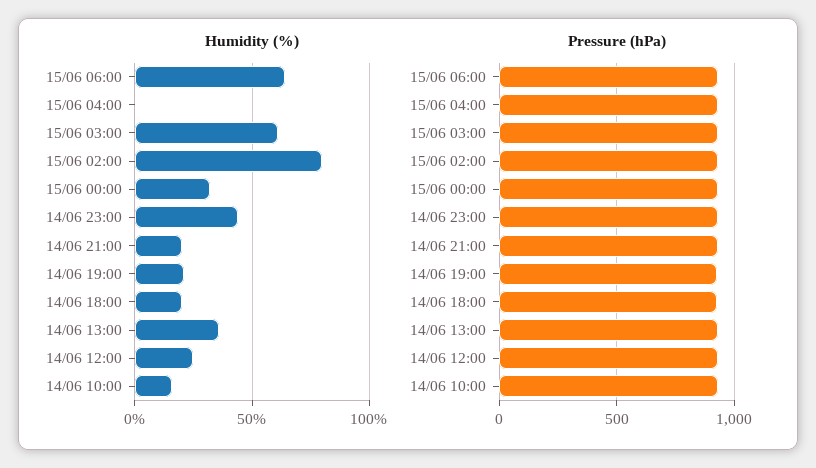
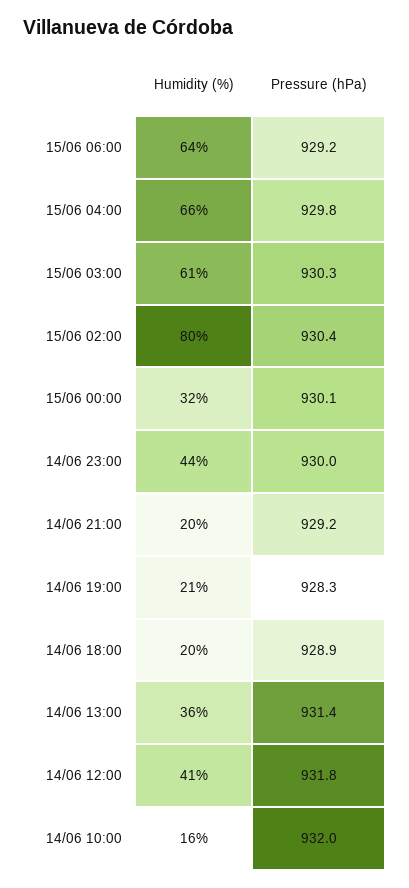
Humidity (%), 15/06 04:00: 0 -> 66
Humidity (%), 14/06 12:00: 25 -> 41

